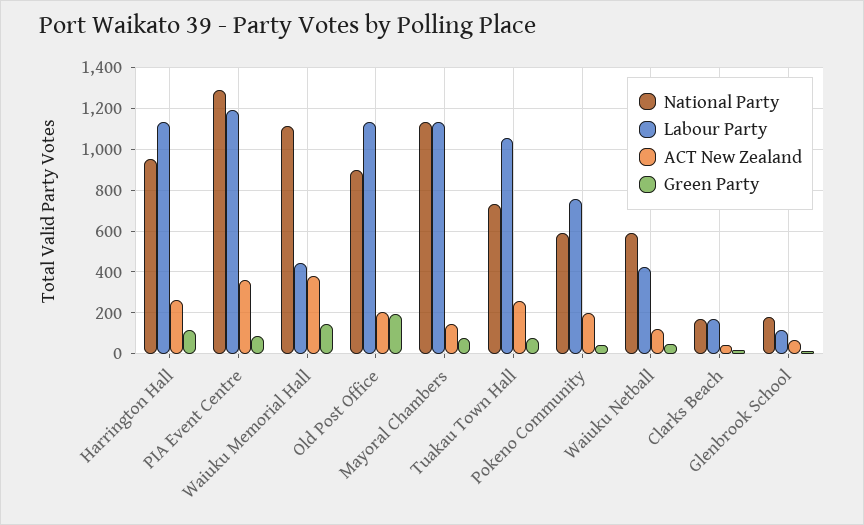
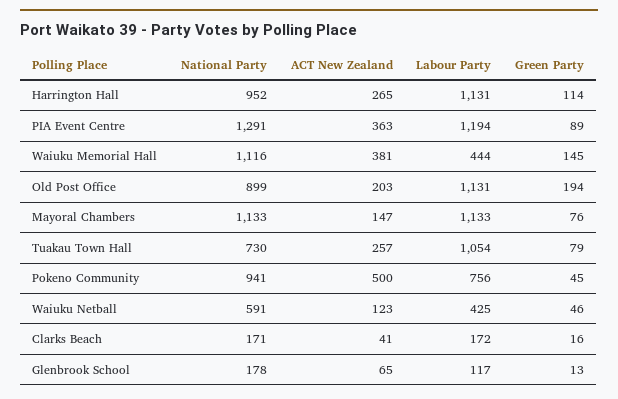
National Party, Pokeno Community: 600 -> 941
ACT New Zealand, Pokeno Community: 200 -> 500

